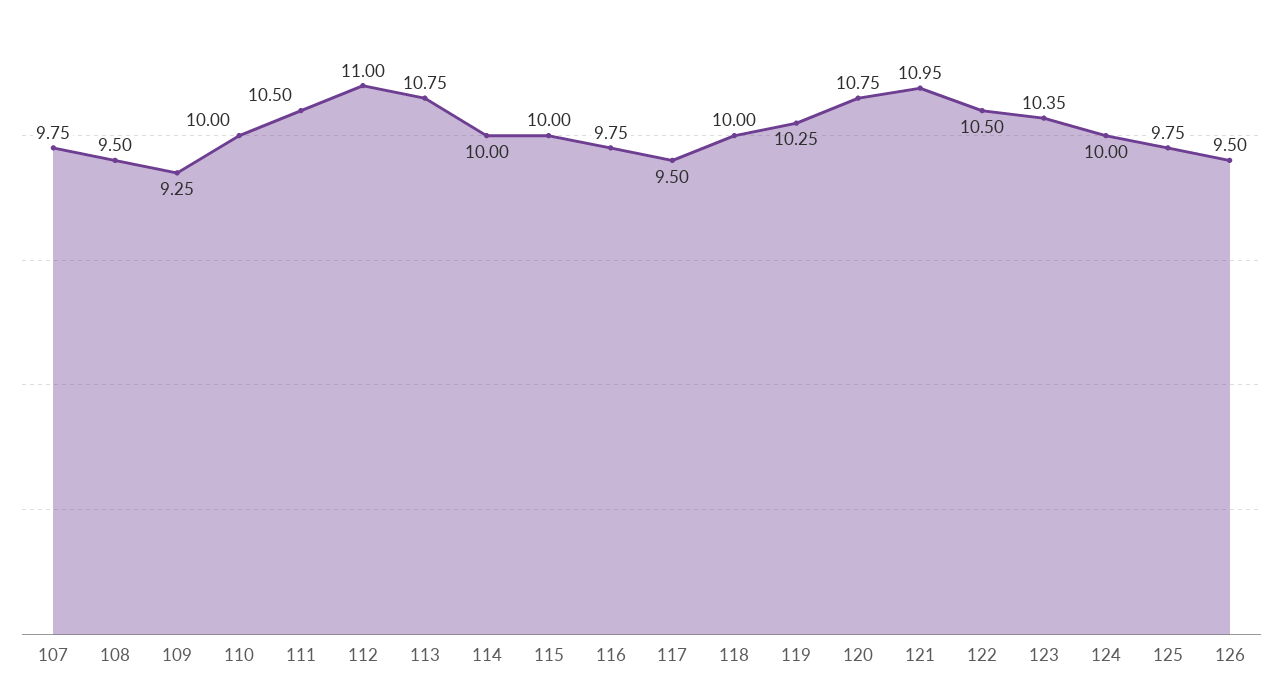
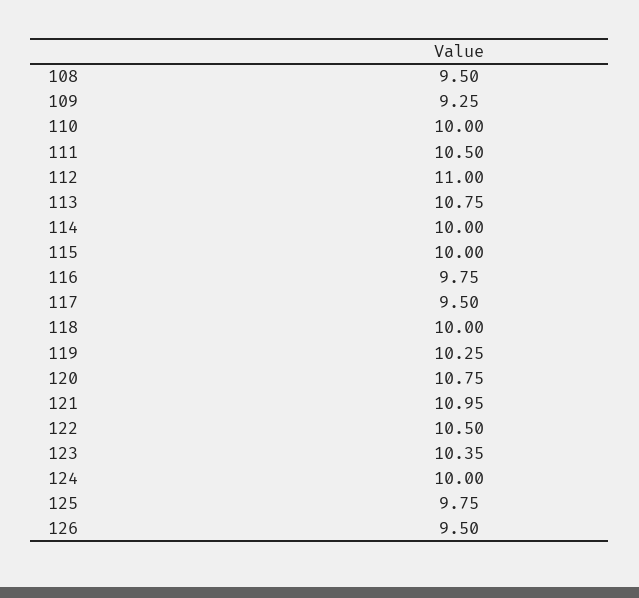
107: 9.75 -> none

